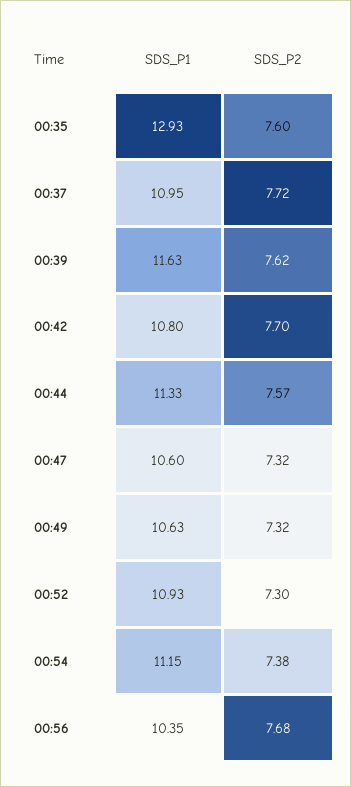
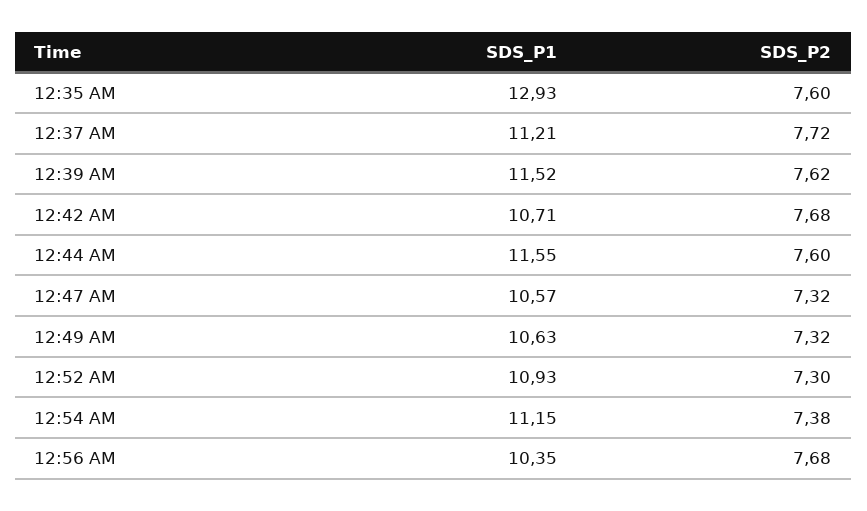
SDS_P1, 00:37: 10.95 -> 11.21
SDS_P1, 00:39: 11.63 -> 11.52
SDS_P1, 00:42: 10.8 -> 10.71
SDS_P2, 00:42: 7.7 -> 7.68
SDS_P1, 00:44: 11.33 -> 11.55
SDS_P2, 00:44: 7.57 -> 7.6
SDS_P1, 00:47: 10.6 -> 10.57

